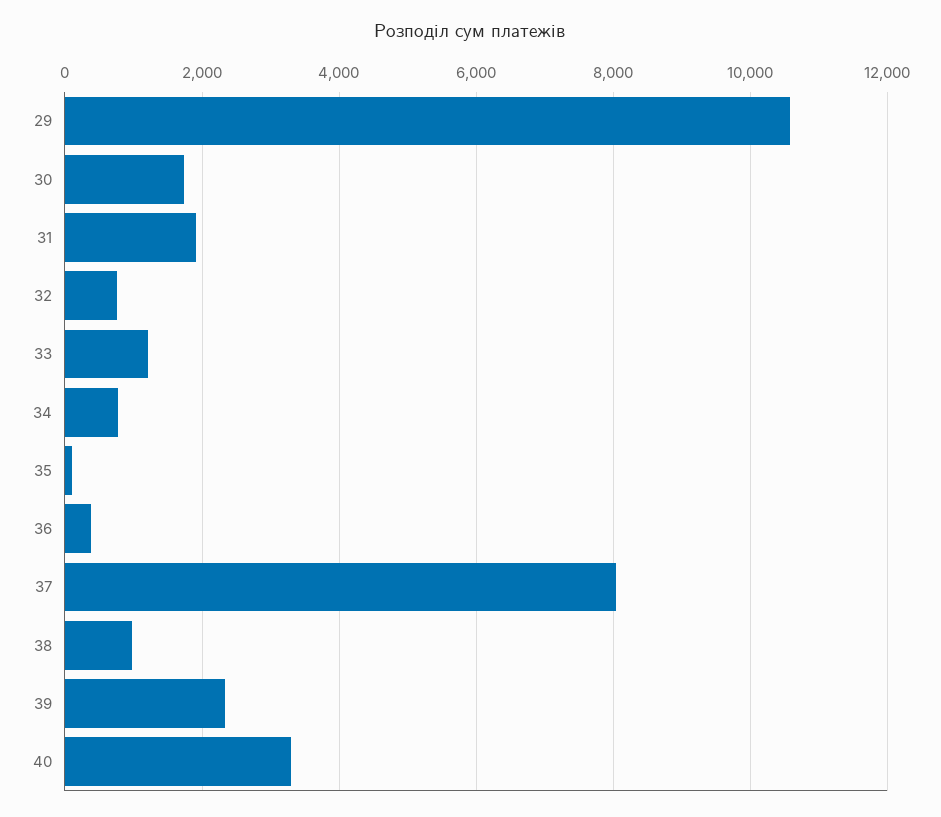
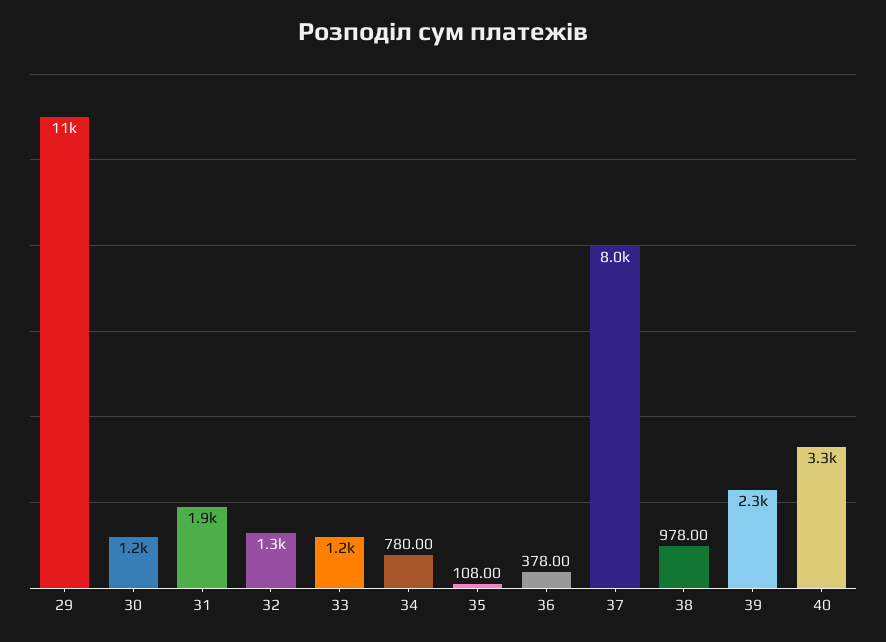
30: 1800 -> 1200
32: 800 -> 1300

